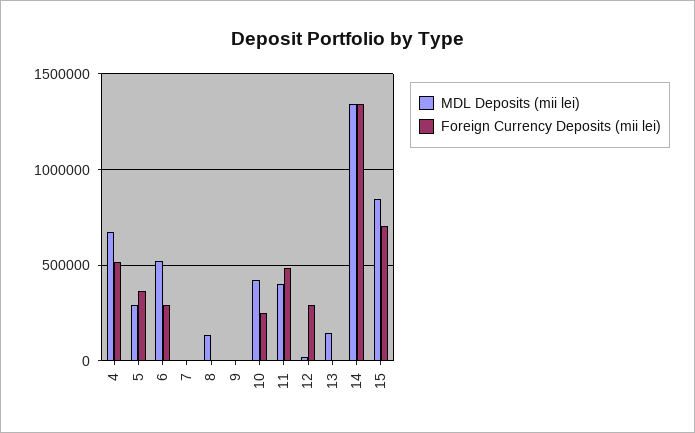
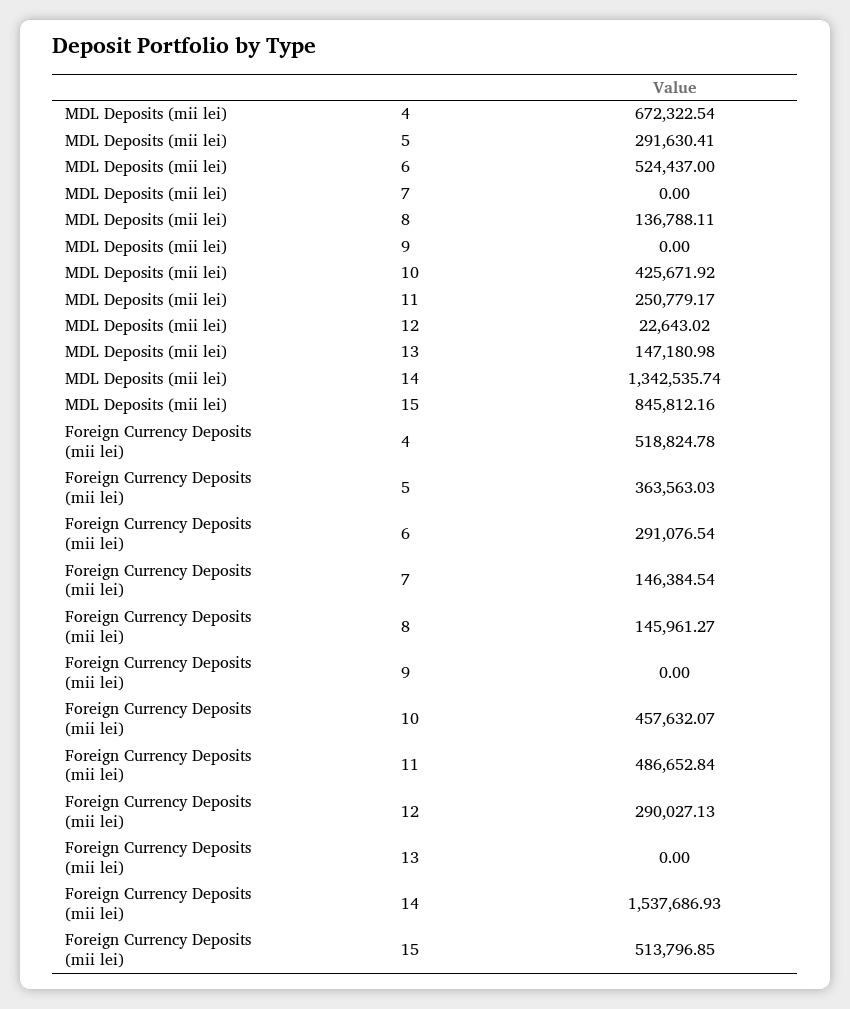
Foreign Currency Deposits (mii lei), 7: 0 -> 146384.54
Foreign Currency Deposits (mii lei), 8: 0 -> 145961.27
Foreign Currency Deposits (mii lei), 10: 250000 -> 457632.07
MDL Deposits (mii lei), 11: 400000 -> 250779.17
Foreign Currency Deposits (mii lei), 14: 1350000 -> 1537686.93
Foreign Currency Deposits (mii lei), 15: 700000 -> 513796.85

